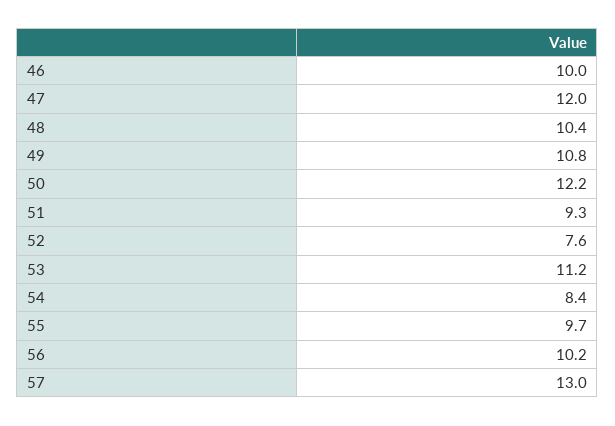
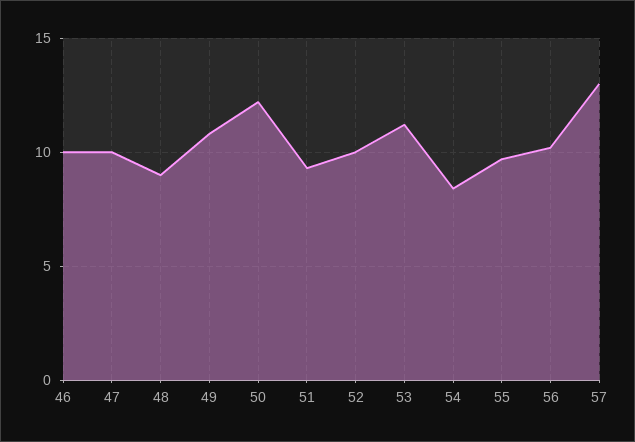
47: 12 -> 10
48: 10.4 -> 9
52: 7.6 -> 10

